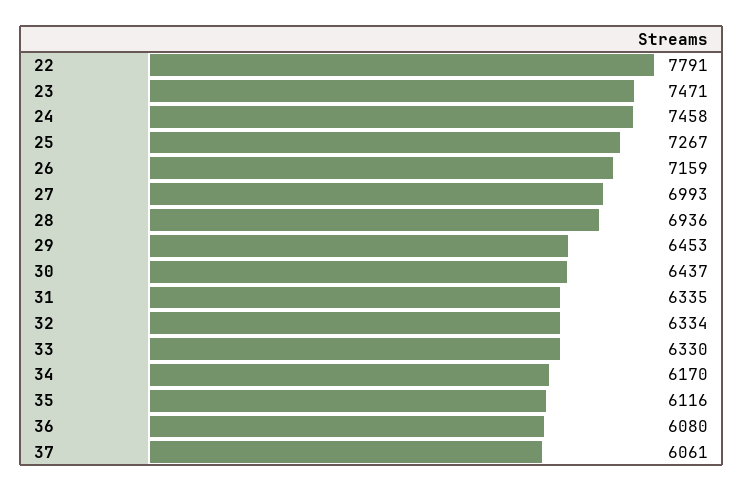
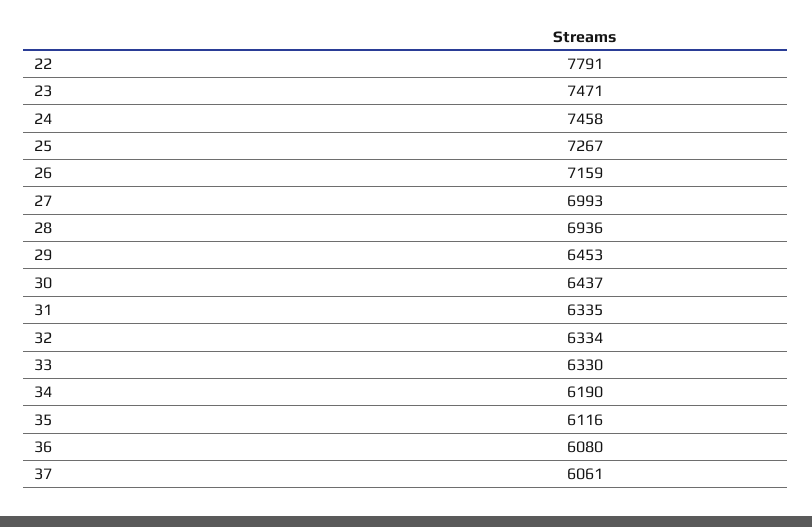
34: 6170 -> 6190

